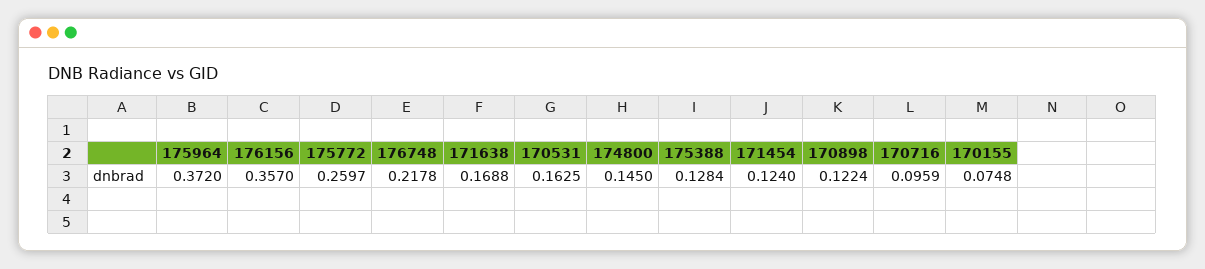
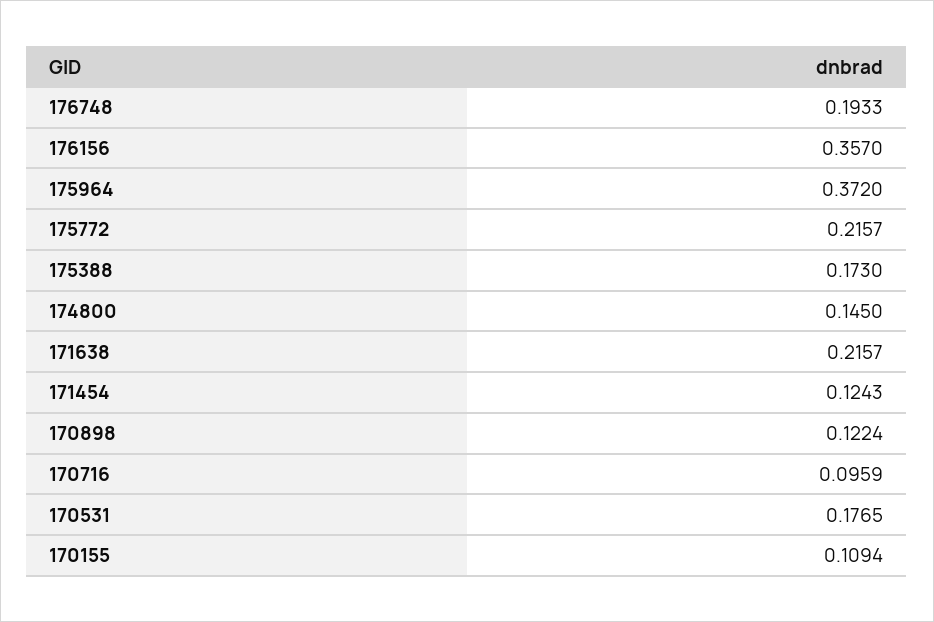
175772: 0.2597 -> 0.2157
176748: 0.2178 -> 0.1933
171638: 0.1688 -> 0.2157
170531: 0.1625 -> 0.1765
175388: 0.1284 -> 0.173
171454: 0.124 -> 0.1243
170155: 0.0748 -> 0.1094

